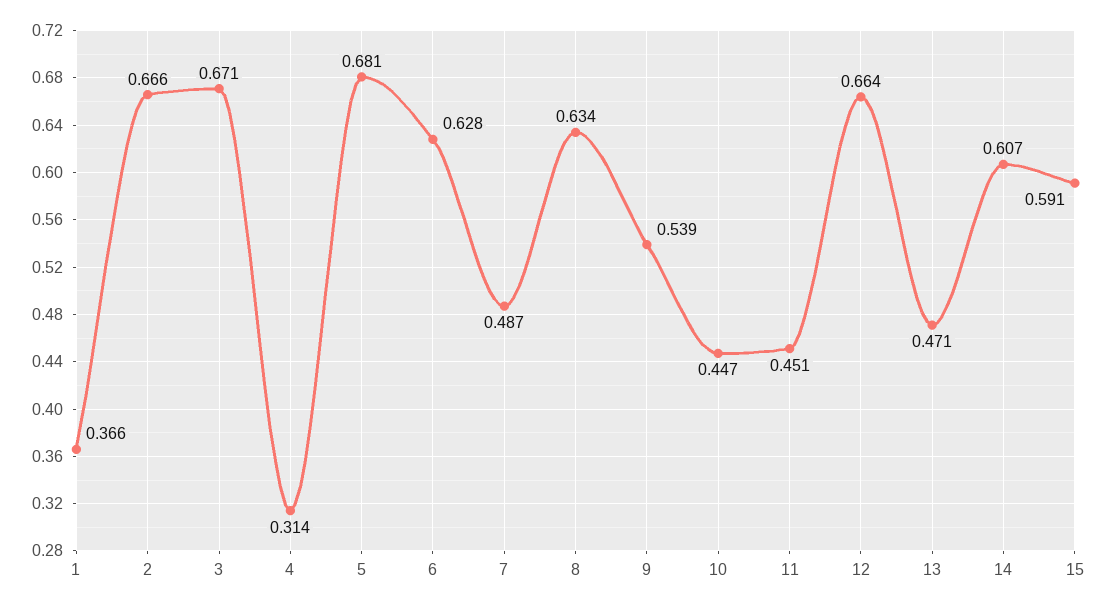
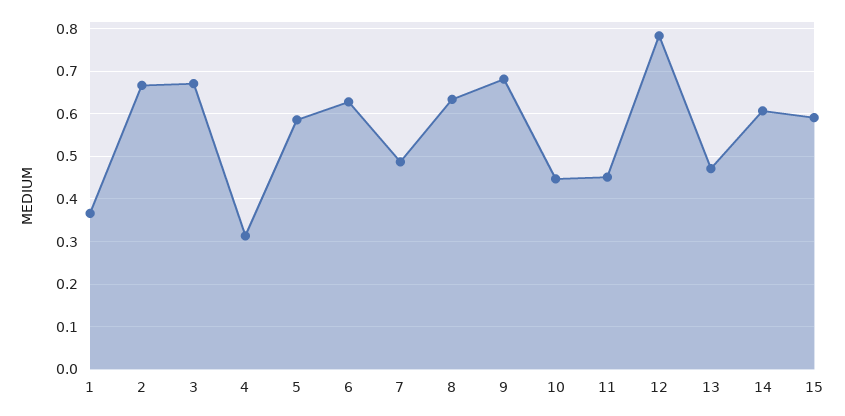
5: 0.681 -> 0.58
9: 0.539 -> 0.68
12: 0.664 -> 0.78

